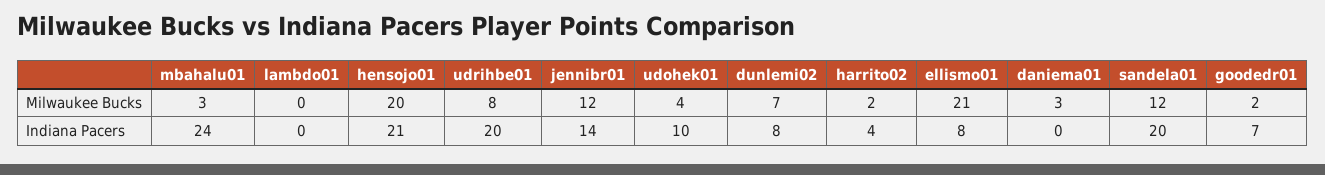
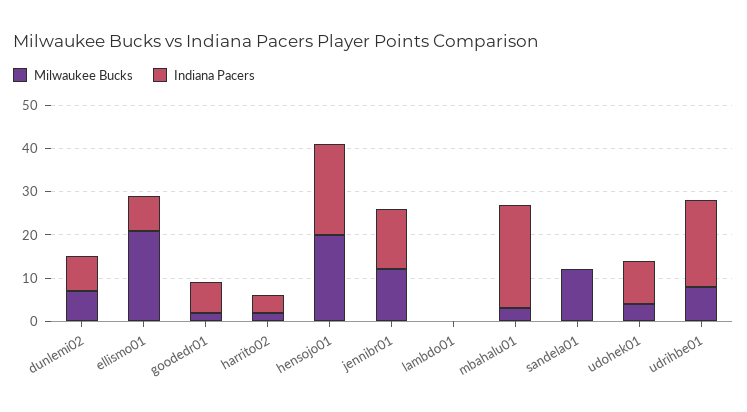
Milwaukee Bucks, daniema01: 3 -> none
Indiana Pacers, daniema01: 0 -> none
Indiana Pacers, sandela01: 20 -> 0

